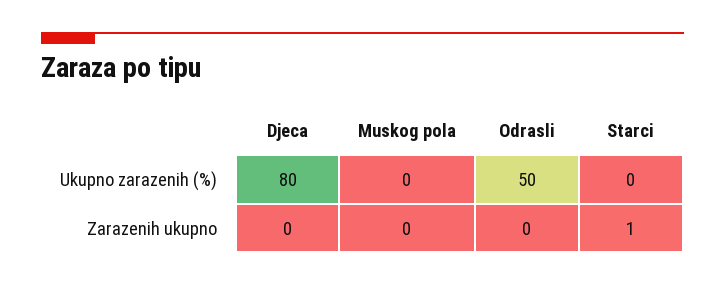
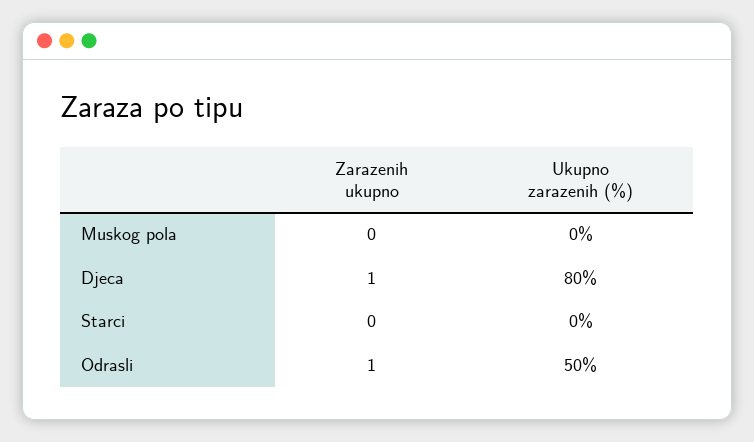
Djeca, Zarazenih ukupno: 0 -> 1
Odrasli, Zarazenih ukupno: 0 -> 1
Starci, Zarazenih ukupno: 1 -> 0

